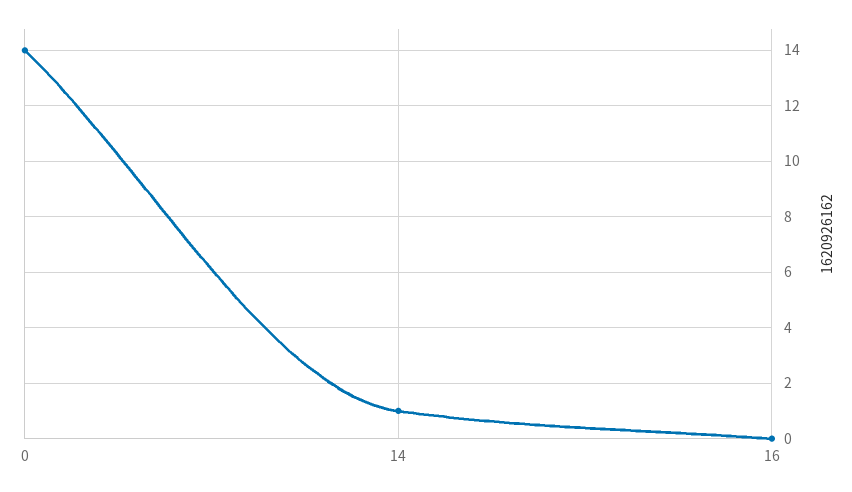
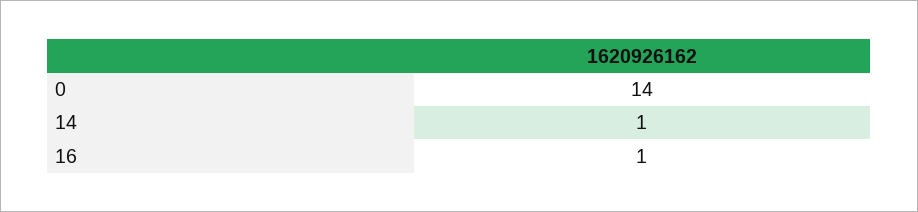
16: 0 -> 1

